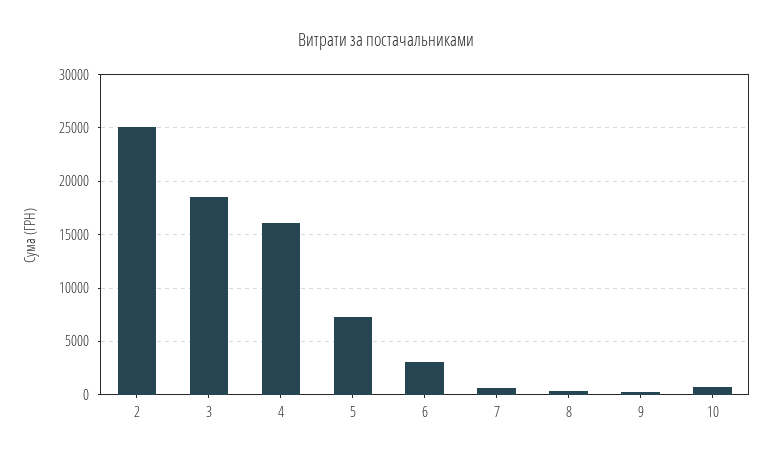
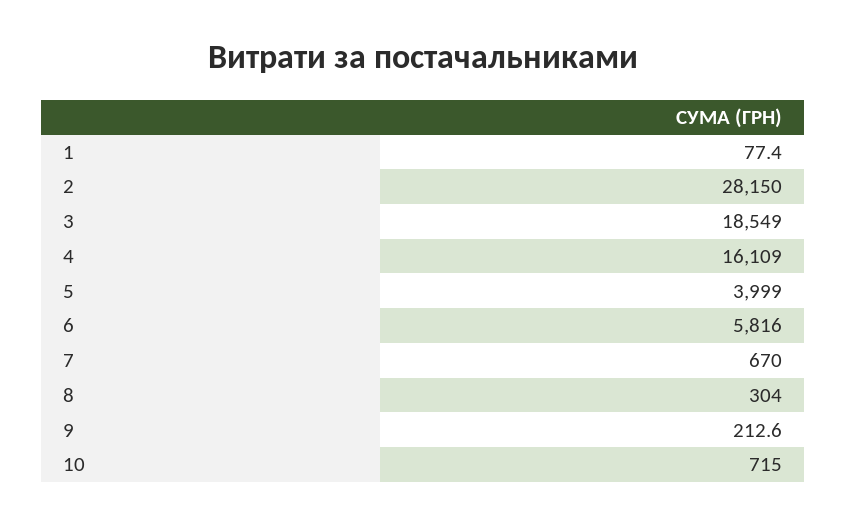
2: 25000 -> 28150
5: 7000 -> 3999
6: 3000 -> 5816
1: none -> 77.4

